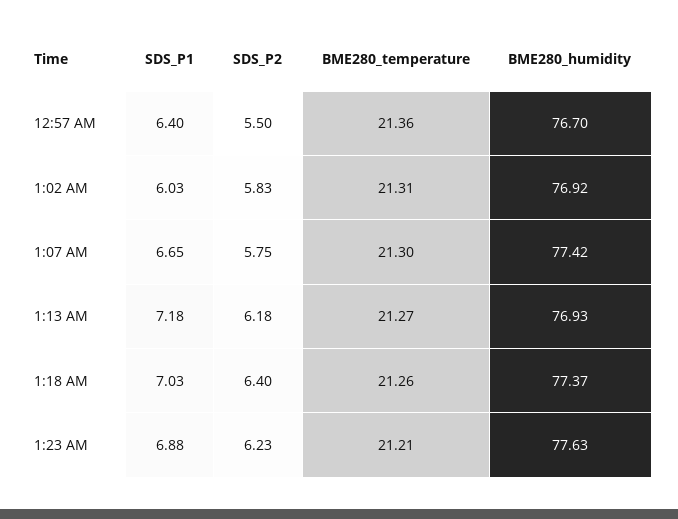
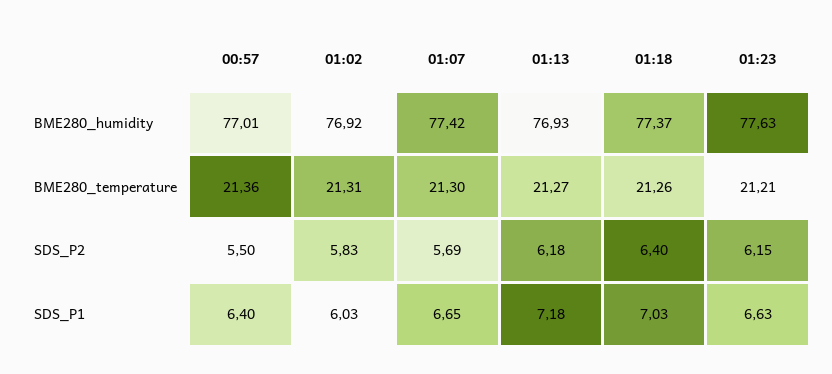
BME280_humidity, 12:57 AM: 76.7 -> 77.01
SDS_P2, 1:07 AM: 5.75 -> 5.69
SDS_P1, 1:23 AM: 6.88 -> 6.63
SDS_P2, 1:23 AM: 6.23 -> 6.15

